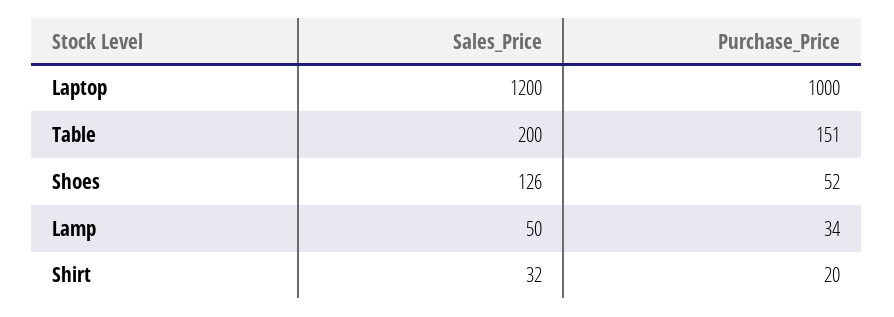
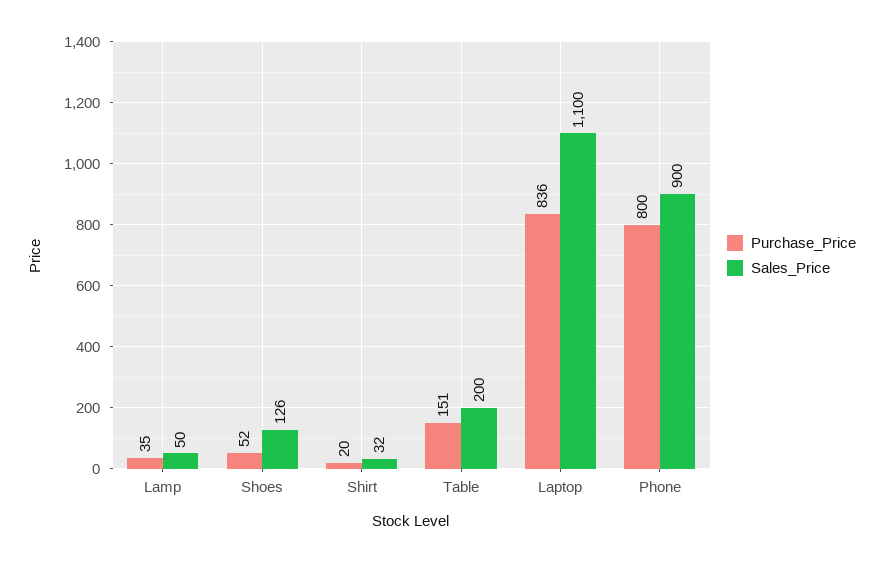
Sales_Price, Laptop: 1200 -> 1100
Purchase_Price, Laptop: 1000 -> 836
Purchase_Price, Lamp: 34 -> 35
Purchase_Price, Phone: none -> 800
Sales_Price, Phone: none -> 900

